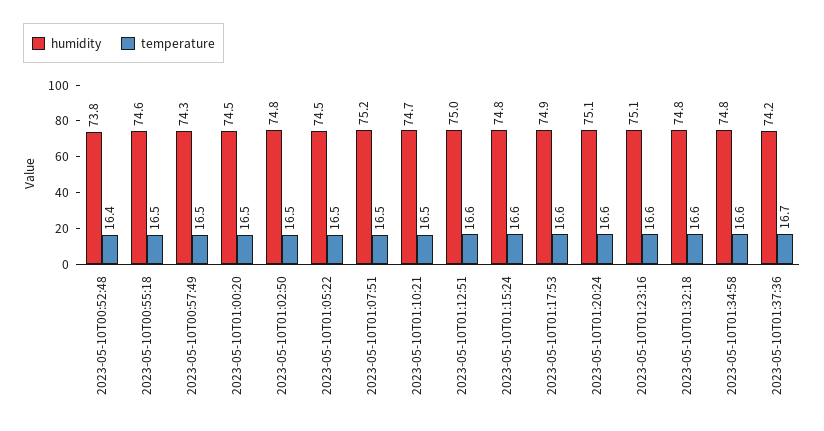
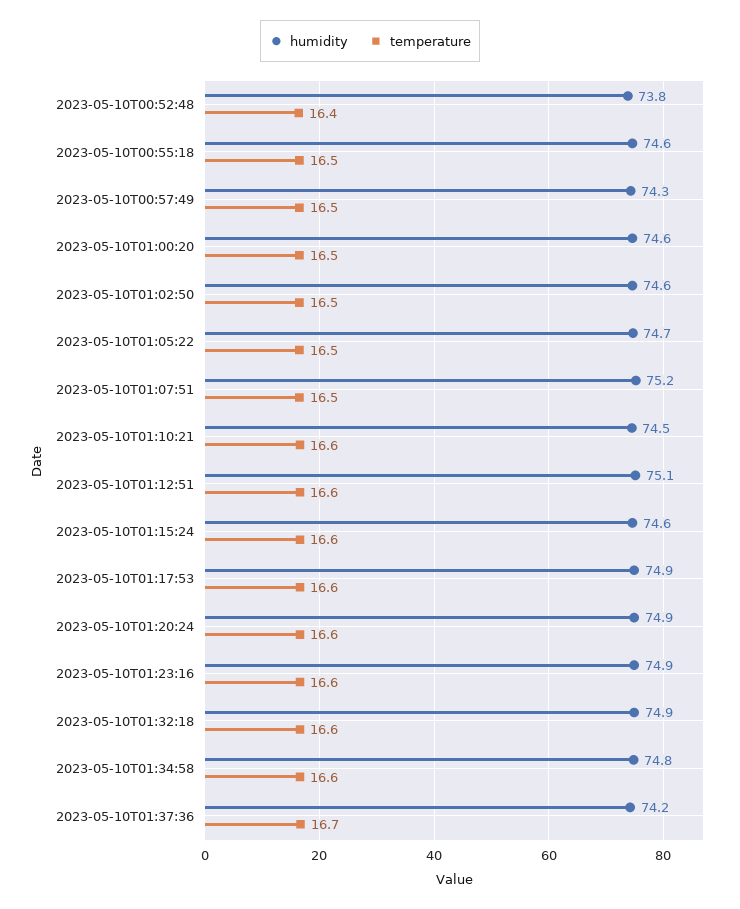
humidity, 2023-05-10T01:00:20: 74.5 -> 74.6
humidity, 2023-05-10T01:02:50: 74.8 -> 74.6
humidity, 2023-05-10T01:05:22: 74.5 -> 74.7
humidity, 2023-05-10T01:10:21: 74.7 -> 74.5
temperature, 2023-05-10T01:10:21: 16.5 -> 16.6
humidity, 2023-05-10T01:12:51: 75 -> 75.1
humidity, 2023-05-10T01:15:24: 74.8 -> 74.6
humidity, 2023-05-10T01:20:24: 75.1 -> 74.9
humidity, 2023-05-10T01:23:16: 75.1 -> 74.9
humidity, 2023-05-10T01:32:18: 74.8 -> 74.9

